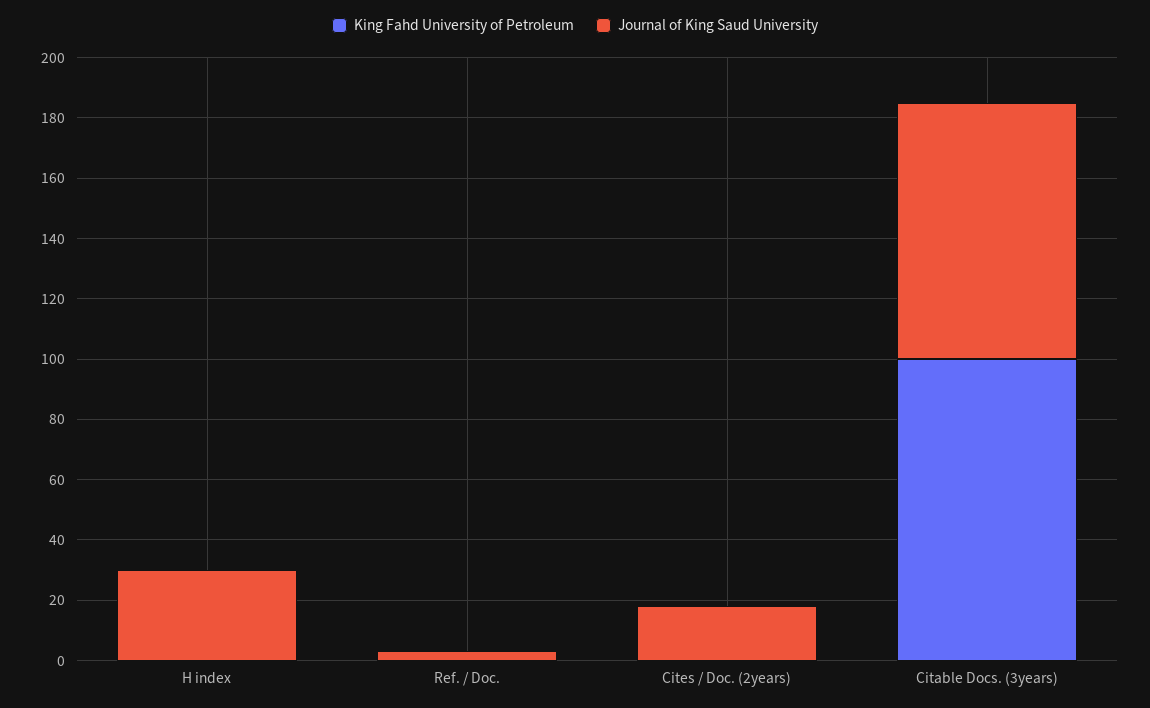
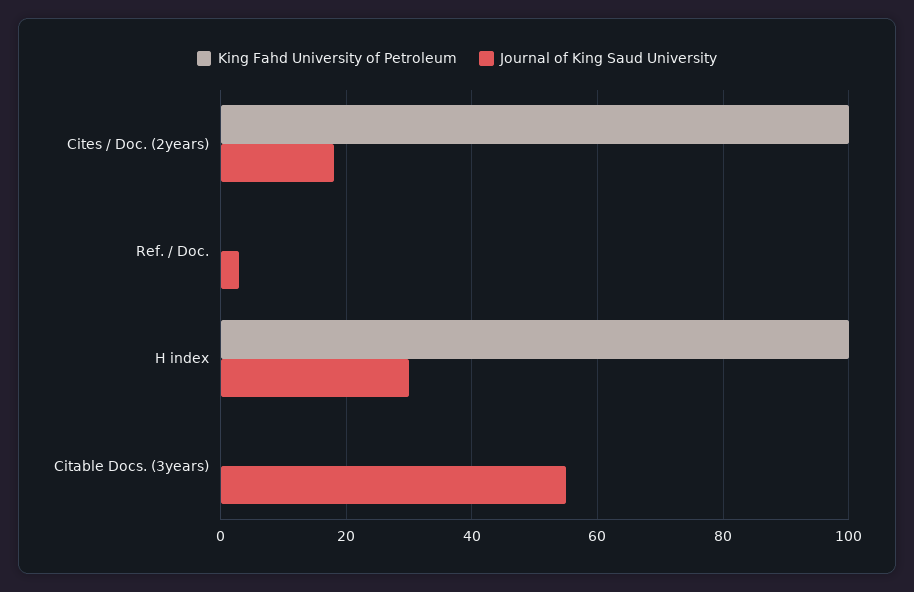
King Fahd University of Petroleum, H index: 0 -> 100
King Fahd University of Petroleum, Cites / Doc. (2years): 0 -> 100
King Fahd University of Petroleum, Citable Docs. (3years): 100 -> 0
Journal of King Saud University, Citable Docs. (3years): 85 -> 55

